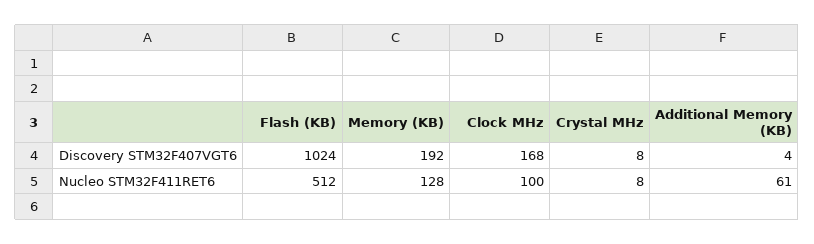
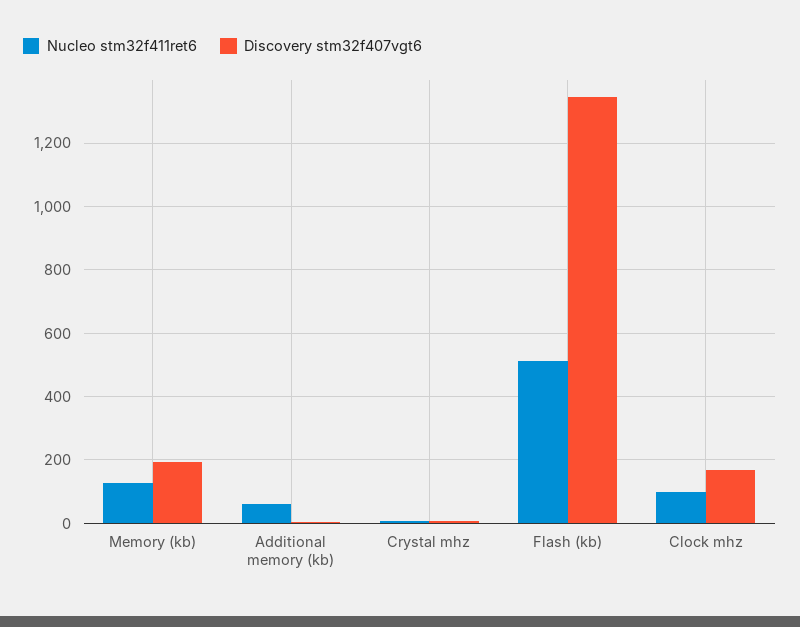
Discovery STM32F407VGT6, Flash (KB): 1024 -> 1340

